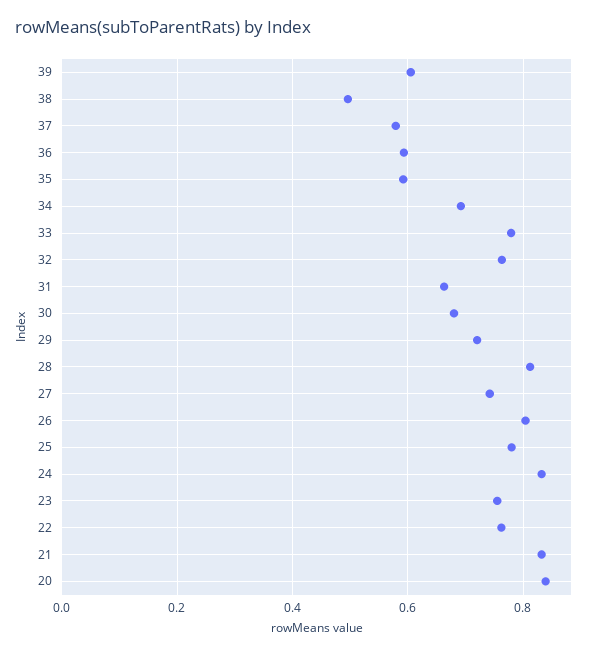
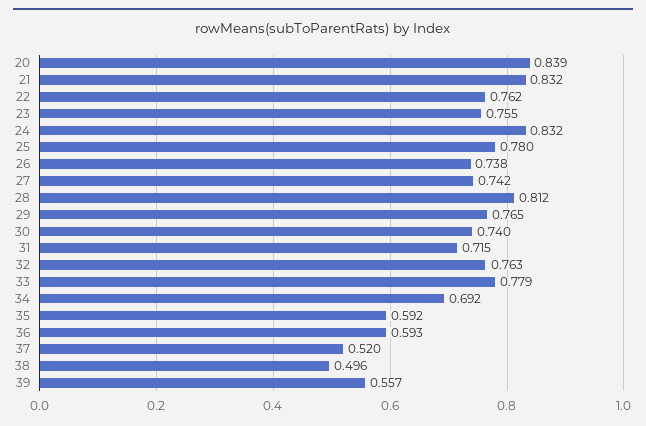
39: 0.6 -> 0.557
37: 0.58 -> 0.52
31: 0.66 -> 0.715
30: 0.68 -> 0.74
29: 0.72 -> 0.765
26: 0.8 -> 0.738

